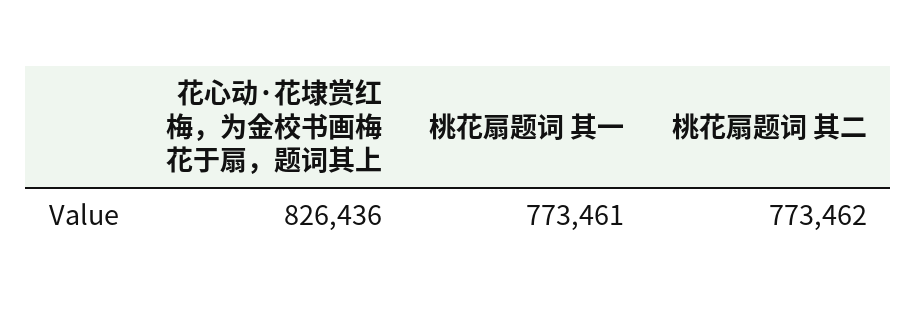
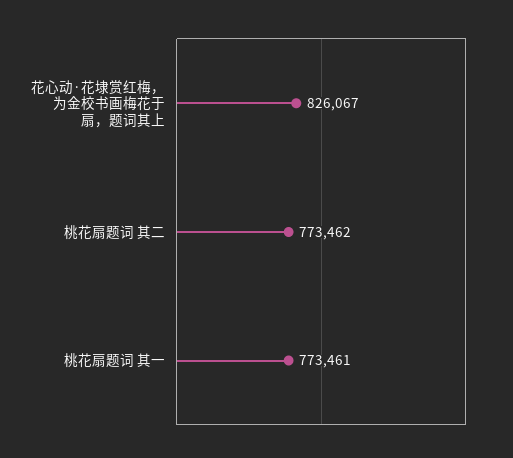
花心动·花埭赏红梅，为金校书画梅花于扇，题词其上: 826436 -> 826067

